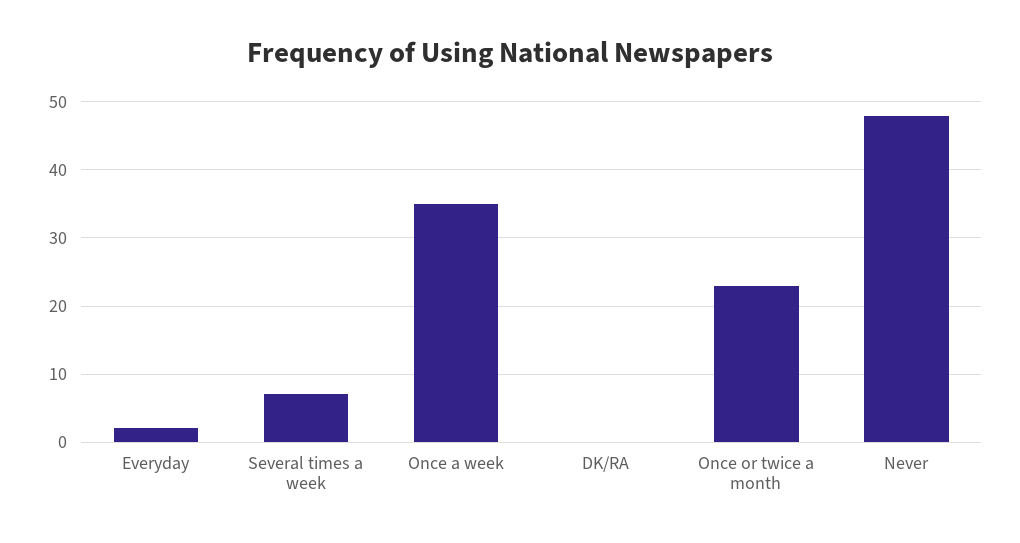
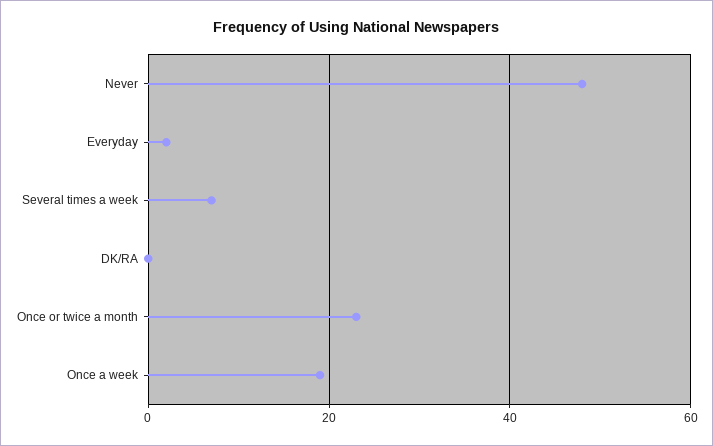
Once a week: 35 -> 20

